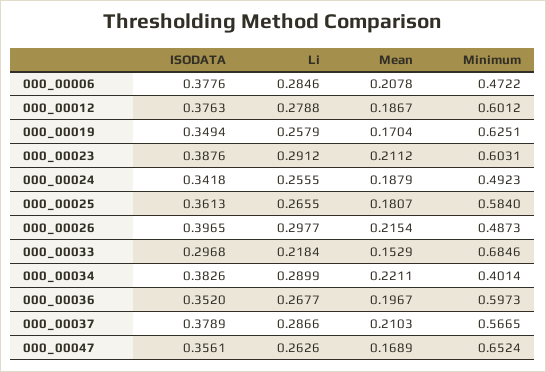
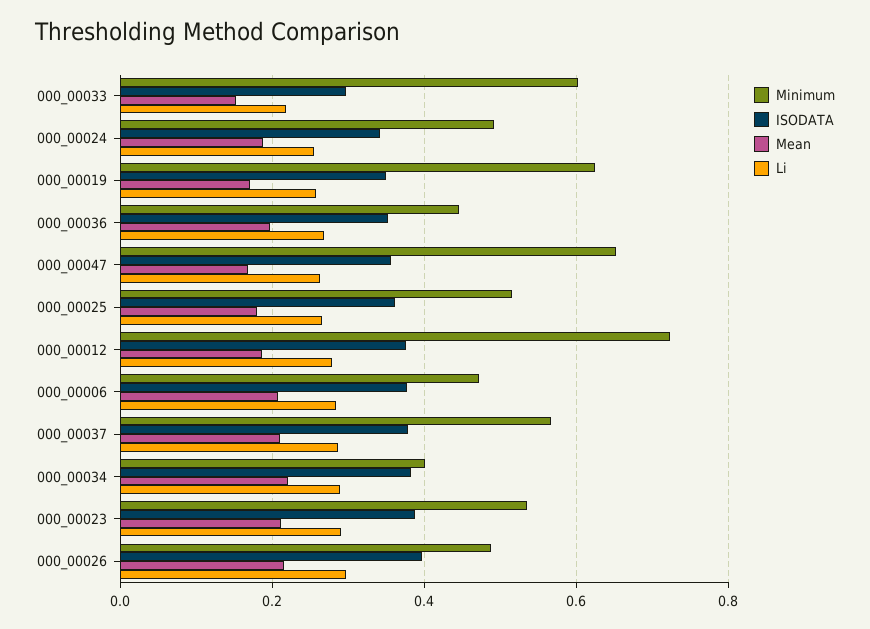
Minimum, 000_00012: 0.6012 -> 0.72
Minimum, 000_00023: 0.6031 -> 0.54
Minimum, 000_00025: 0.584 -> 0.52
Minimum, 000_00033: 0.6846 -> 0.6
Minimum, 000_00036: 0.5973 -> 0.44

